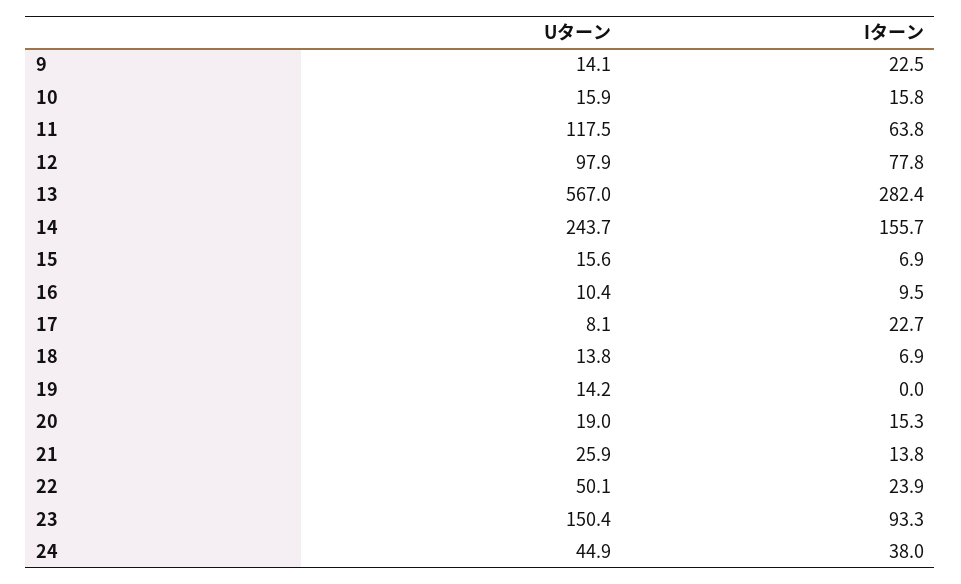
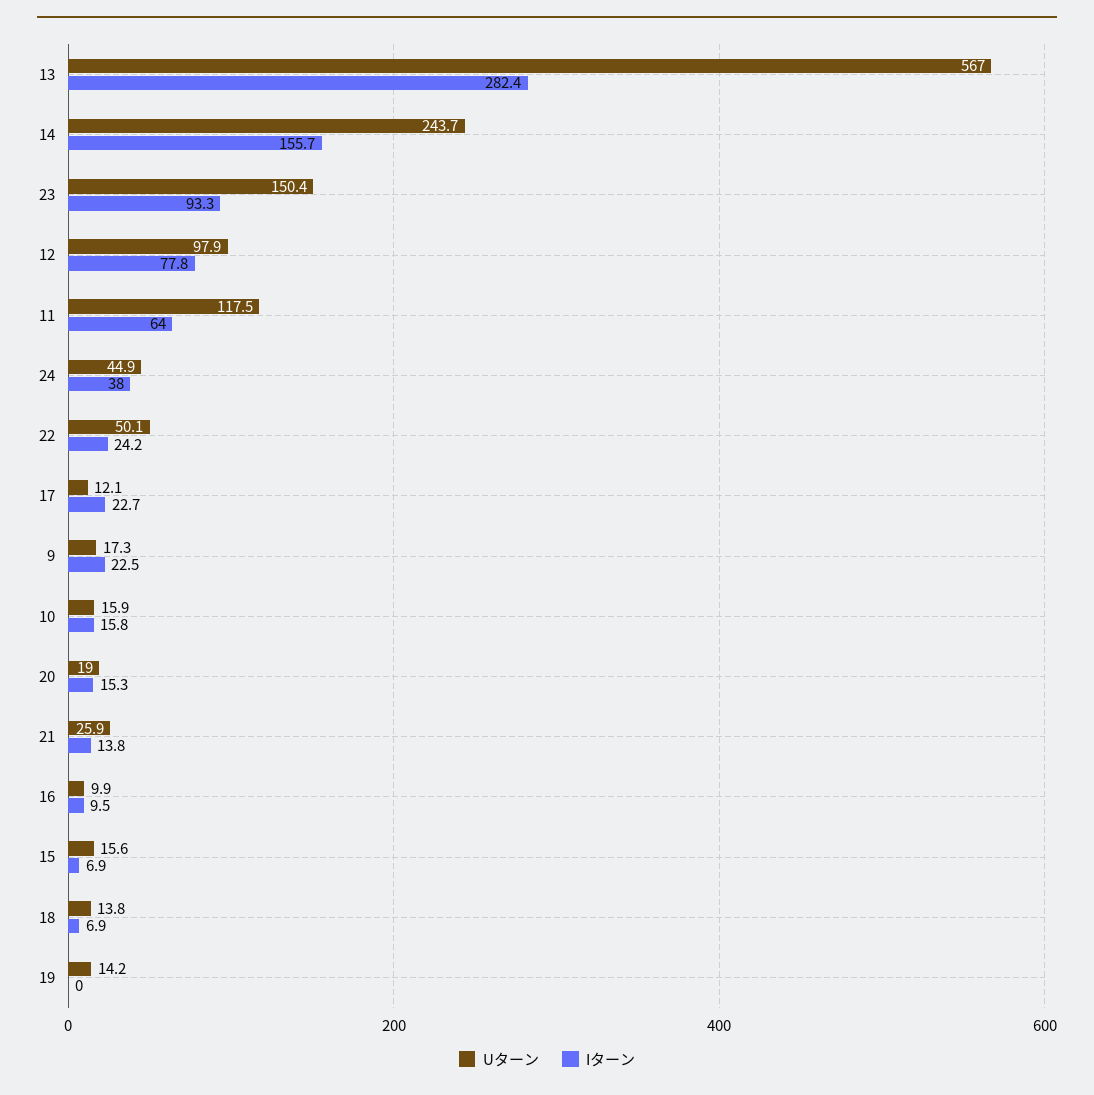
Uターン, 9: 14.1 -> 17.3
Iターン, 11: 63.8 -> 64
Uターン, 16: 10.4 -> 9.9
Uターン, 17: 8.1 -> 12.1
Iターン, 22: 23.9 -> 24.2

